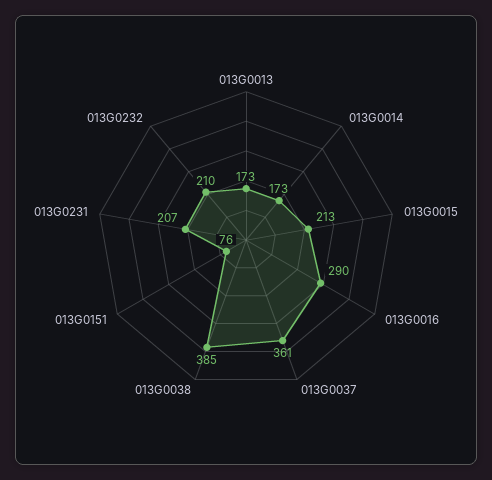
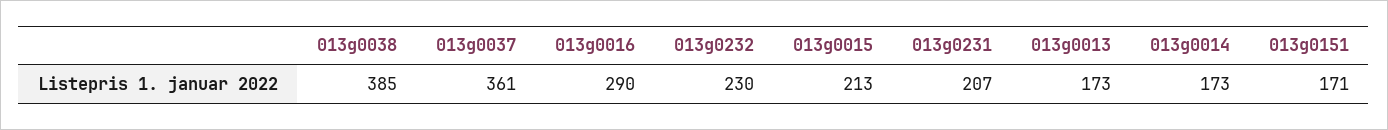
013G0151: 76 -> 171
013G0232: 210 -> 230

